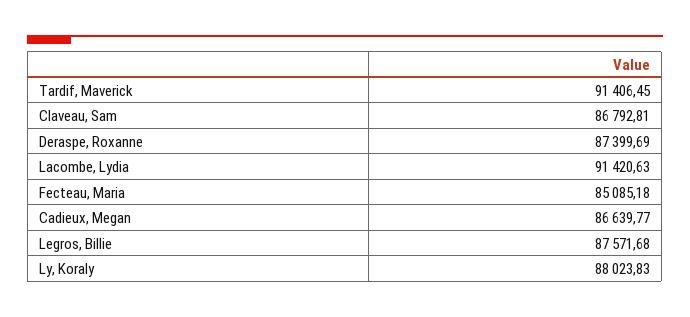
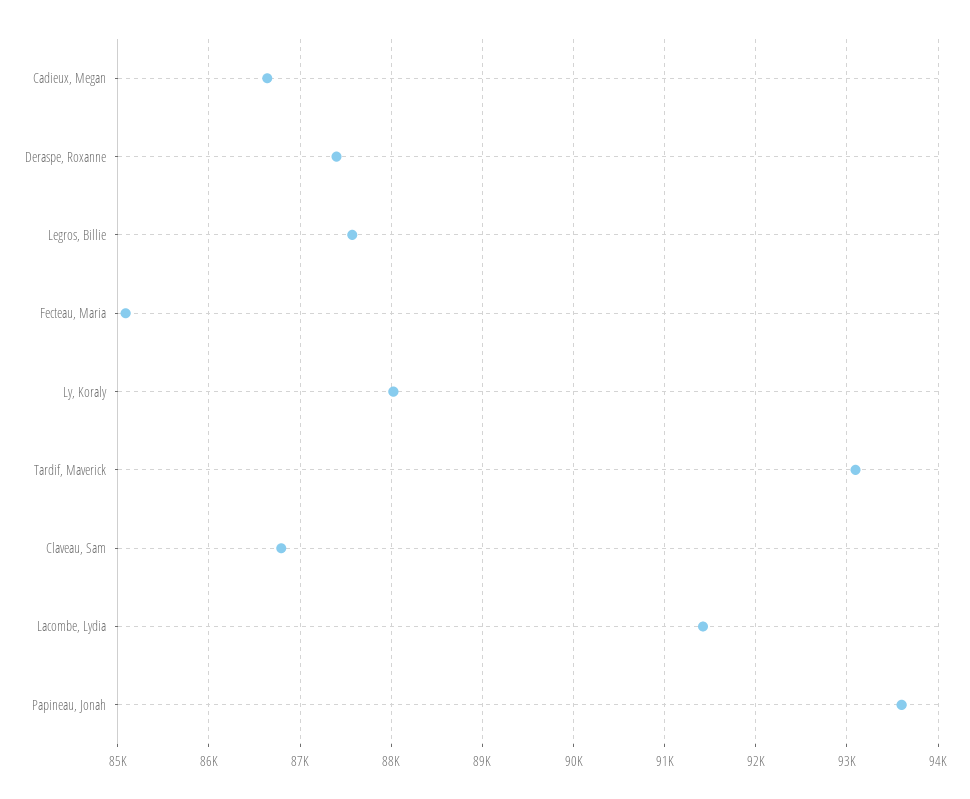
Tardif, Maverick: 91406.45 -> 93100
Papineau, Jonah: none -> 93600

